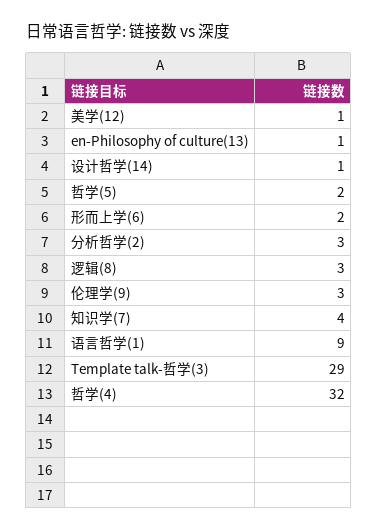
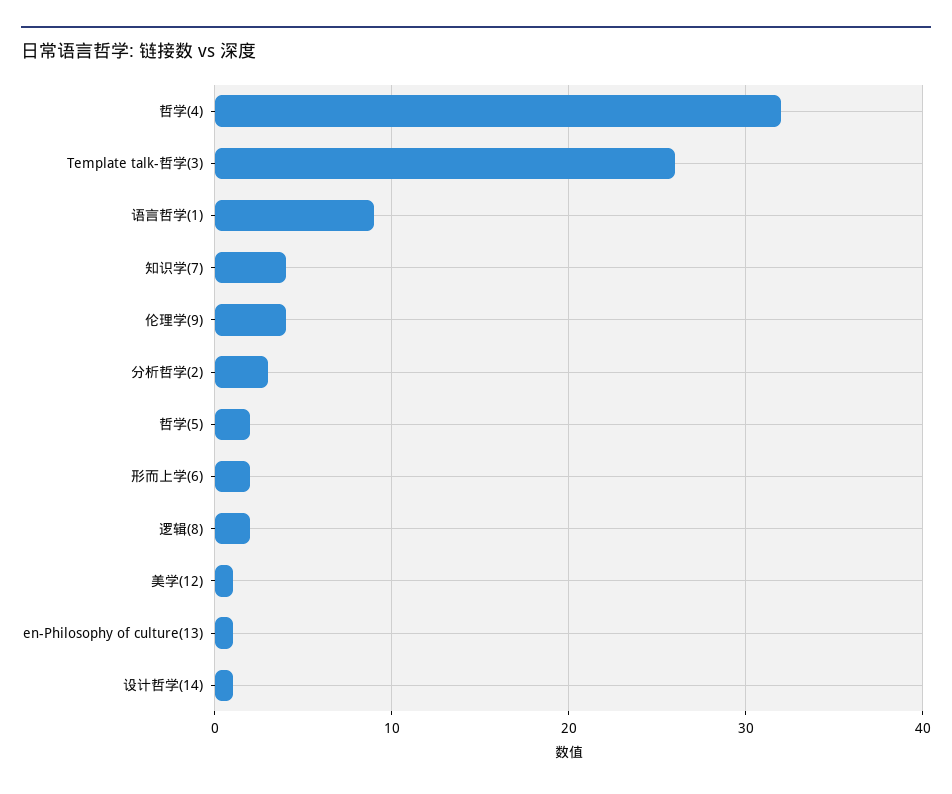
逻辑(8): 3 -> 2
伦理学(9): 3 -> 4
Template talk-哲学(3): 29 -> 26

